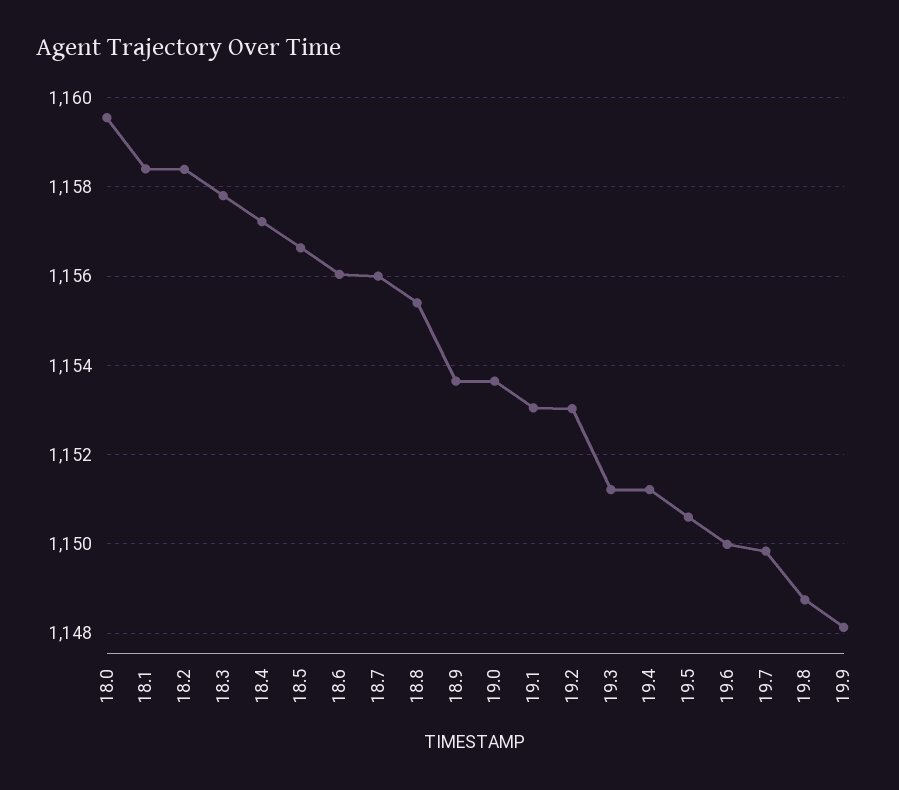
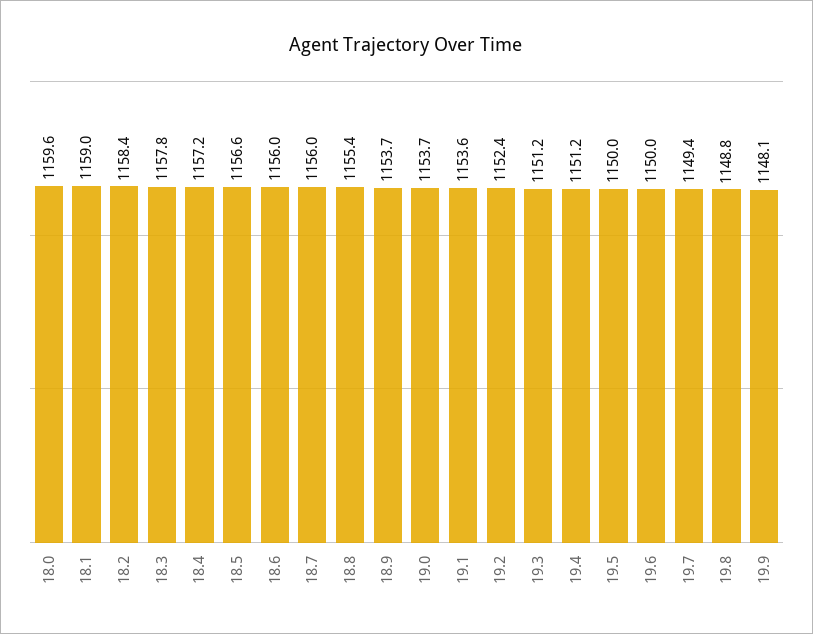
18.1: 1158.4 -> 1159
19.1: 1153 -> 1153.6
19.2: 1153 -> 1152.4
19.5: 1150.6 -> 1150
19.7: 1149.8 -> 1149.4

